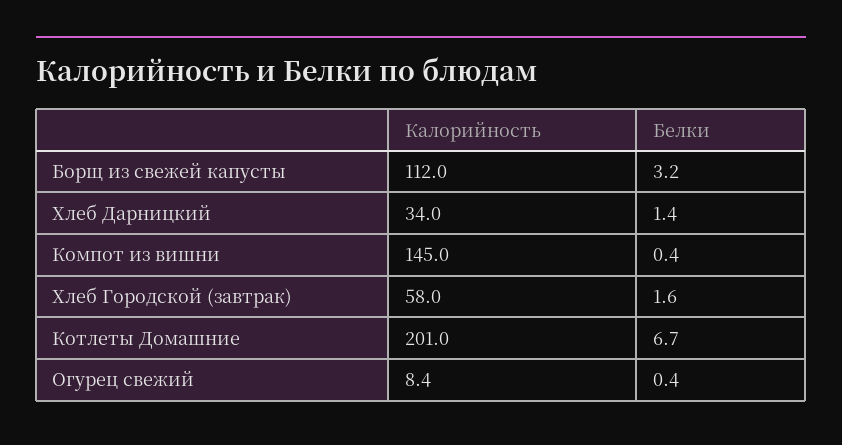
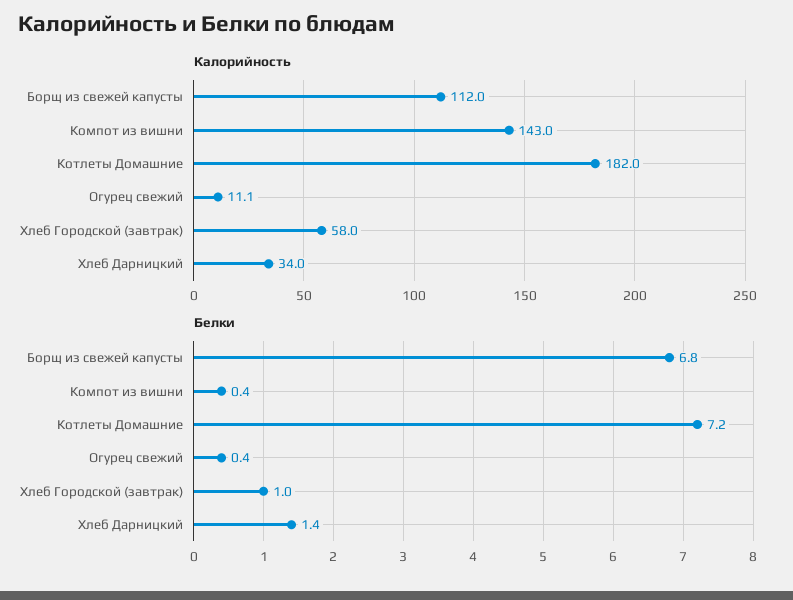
Белки, Борщ из свежей капусты: 3.2 -> 6.8
Калорийность, Компот из вишни: 145 -> 143
Белки, Хлеб Городской (завтрак): 1.6 -> 1
Калорийность, Котлеты Домашние: 201 -> 182
Белки, Котлеты Домашние: 6.7 -> 7.2
Калорийность, Огурец свежий: 8.4 -> 11.1

